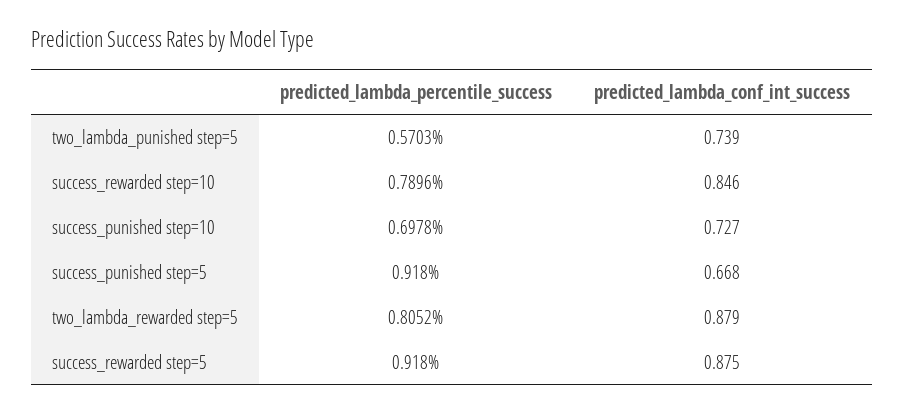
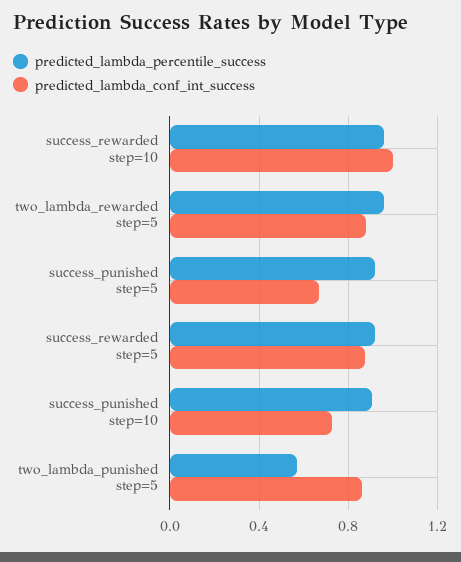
predicted_lambda_conf_int_success, two_lambda_punished step=5: 0.739 -> 0.85
predicted_lambda_percentile_success, success_rewarded step=10: 0.7896 -> 0.95
predicted_lambda_conf_int_success, success_rewarded step=10: 0.846 -> 1
predicted_lambda_percentile_success, success_punished step=10: 0.6978 -> 0.9
predicted_lambda_percentile_success, two_lambda_rewarded step=5: 0.8052 -> 0.95

